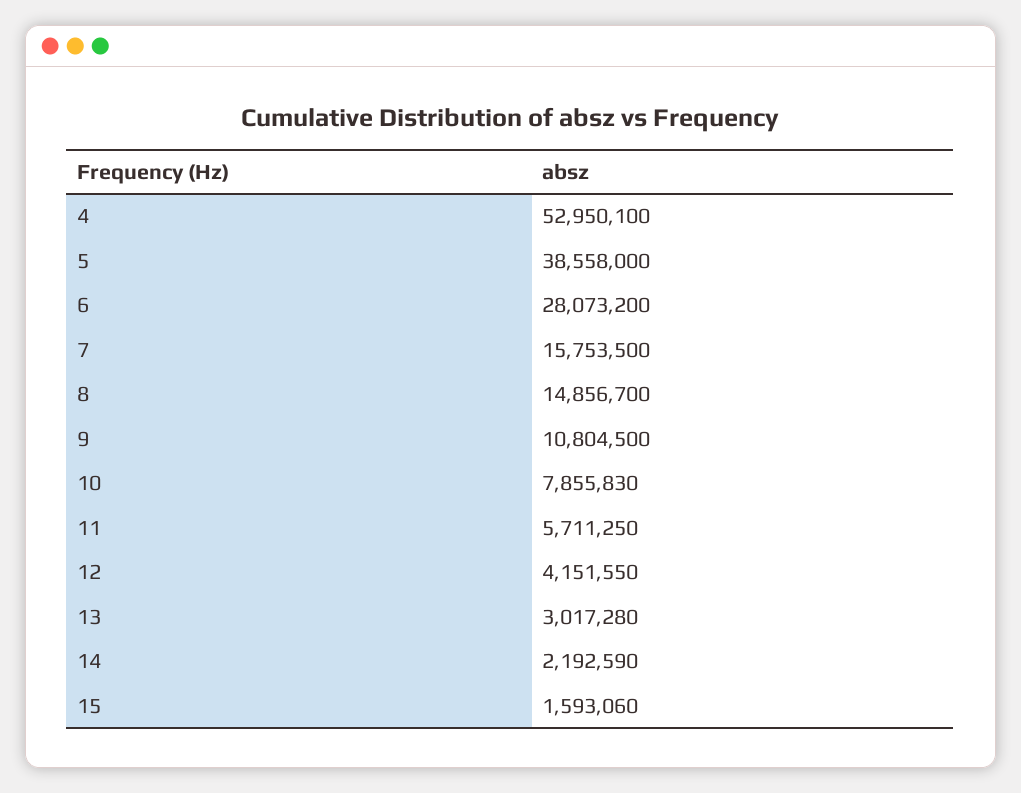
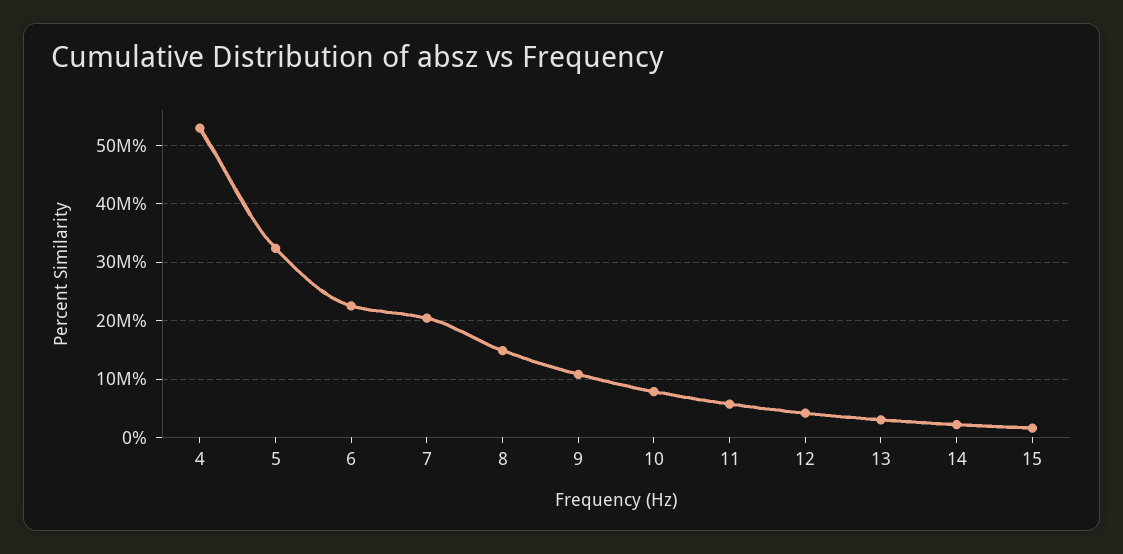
5: 38558000 -> 32000000
6: 28073200 -> 22000000
7: 15753500 -> 20000000

